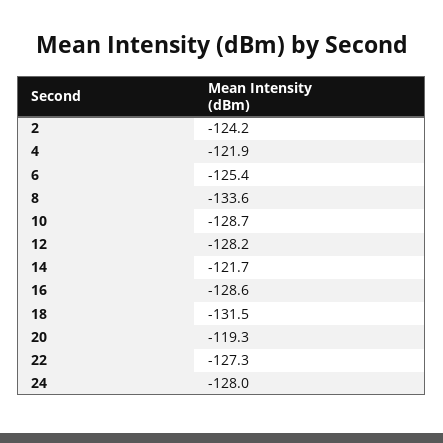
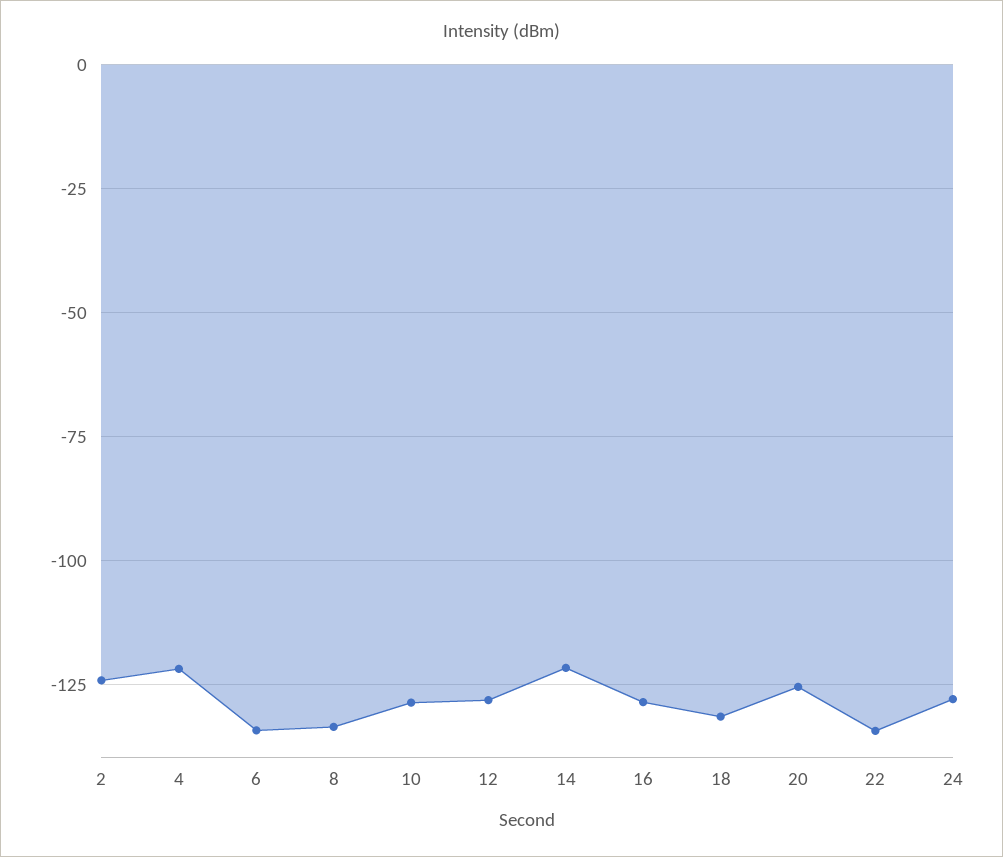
6: -125.4 -> -135
20: -119.3 -> -125
22: -127.3 -> -135

